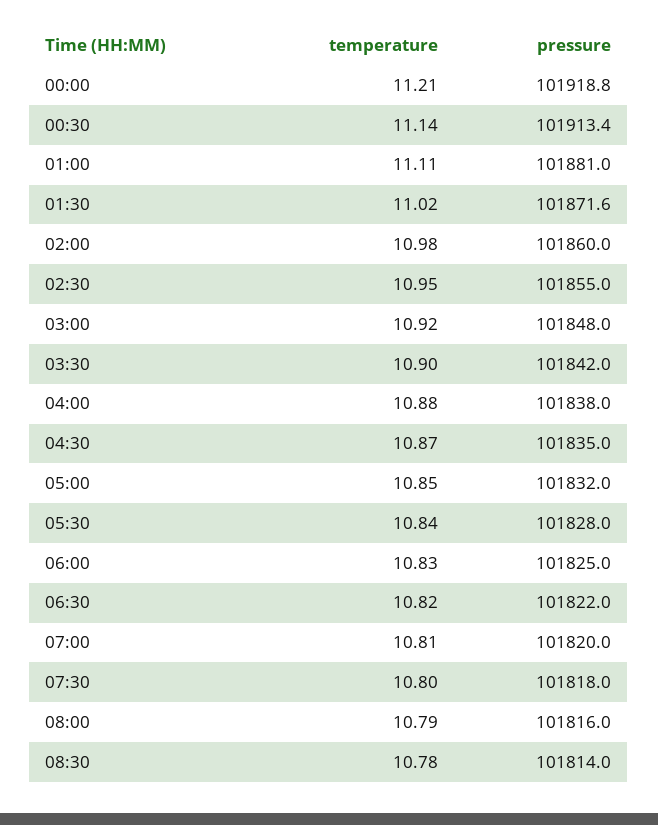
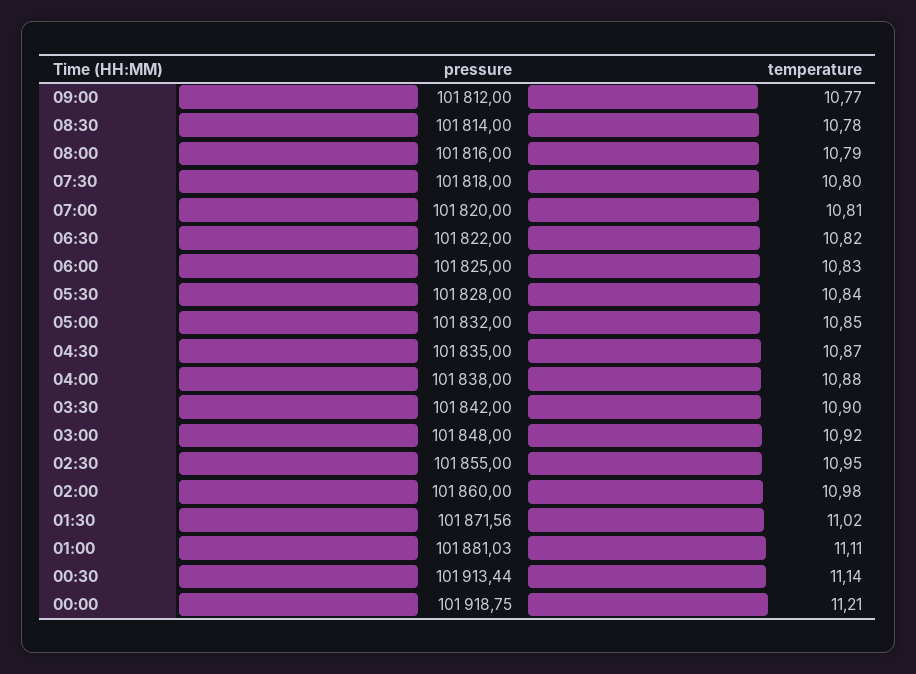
pressure, 09:00: none -> 101812
temperature, 09:00: none -> 10.77

